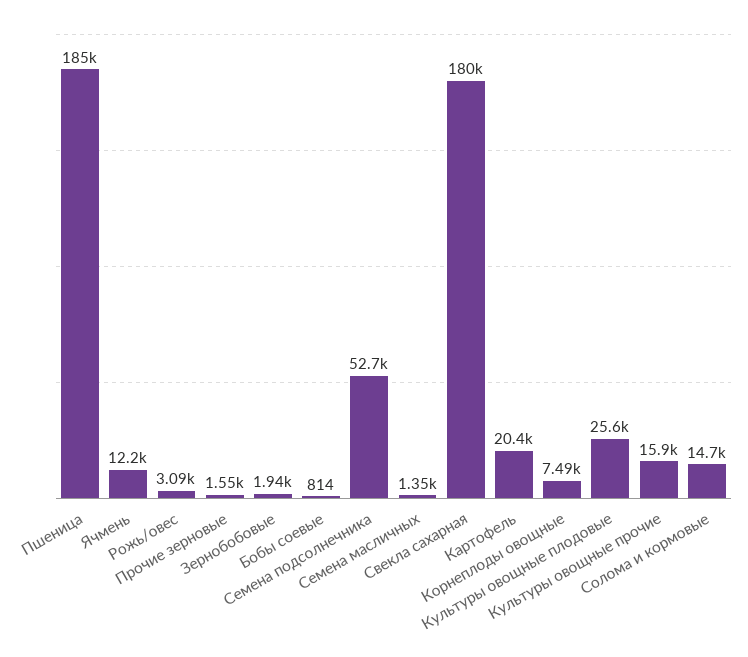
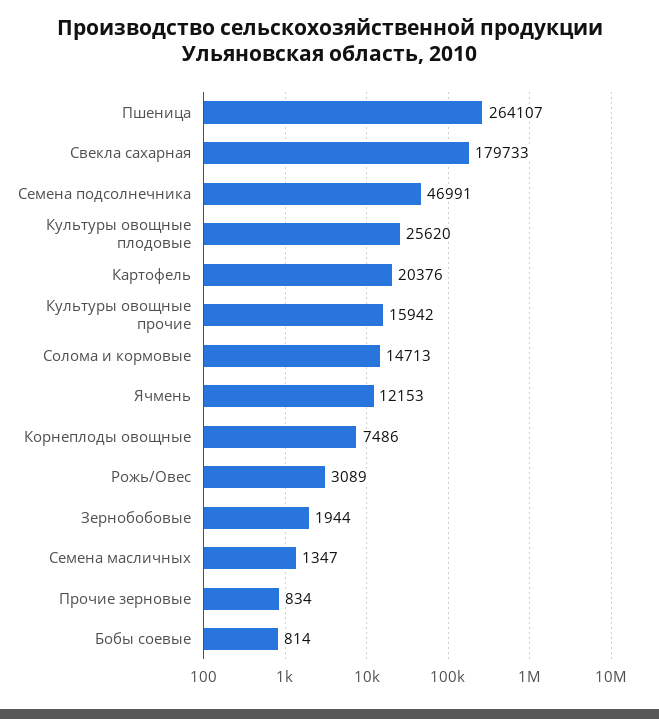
Пшеница: 185000 -> 264107
Прочие зерновые: 1550 -> 834
Семена подсолнечника: 52700 -> 46991

